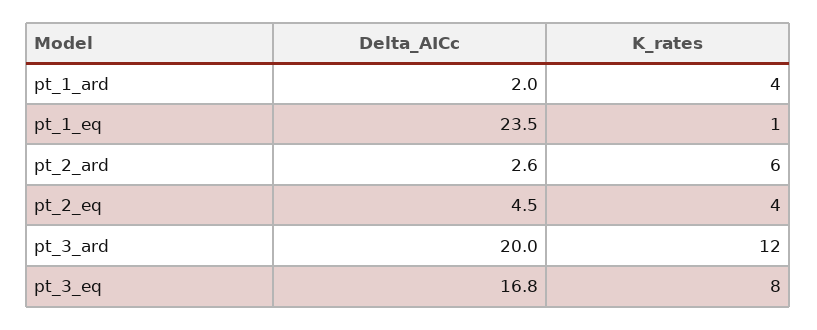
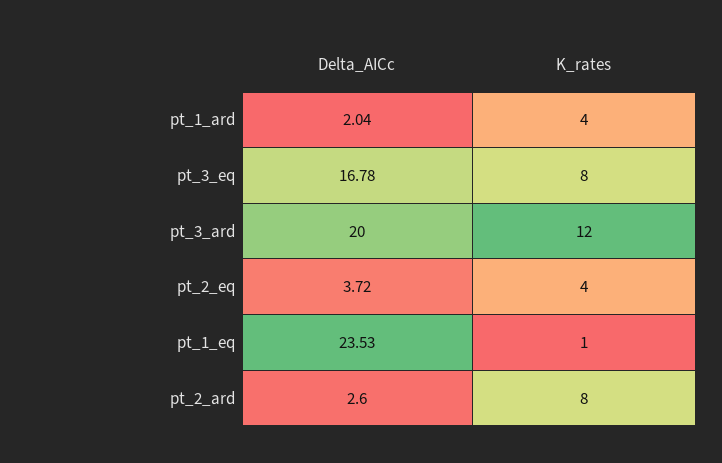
K_rates, pt_2_ard: 6 -> 8
Delta_AICc, pt_2_eq: 4.5 -> 3.72

